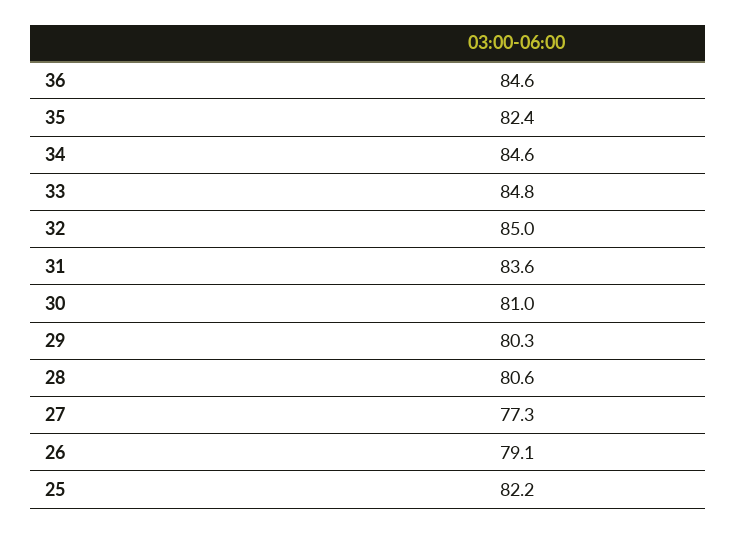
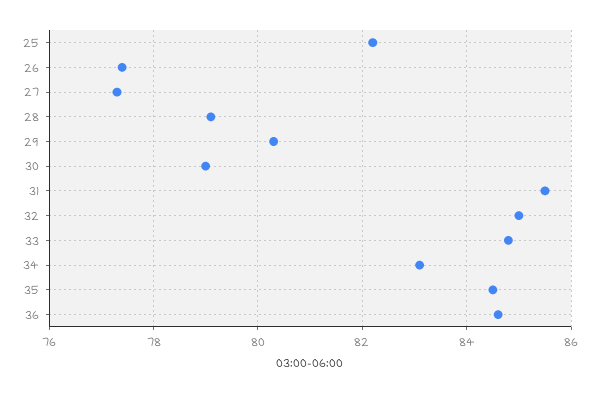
35: 82.4 -> 84.5
34: 84.6 -> 83
31: 83.6 -> 85.5
30: 81 -> 79
28: 80.6 -> 79
26: 79.1 -> 77.5

